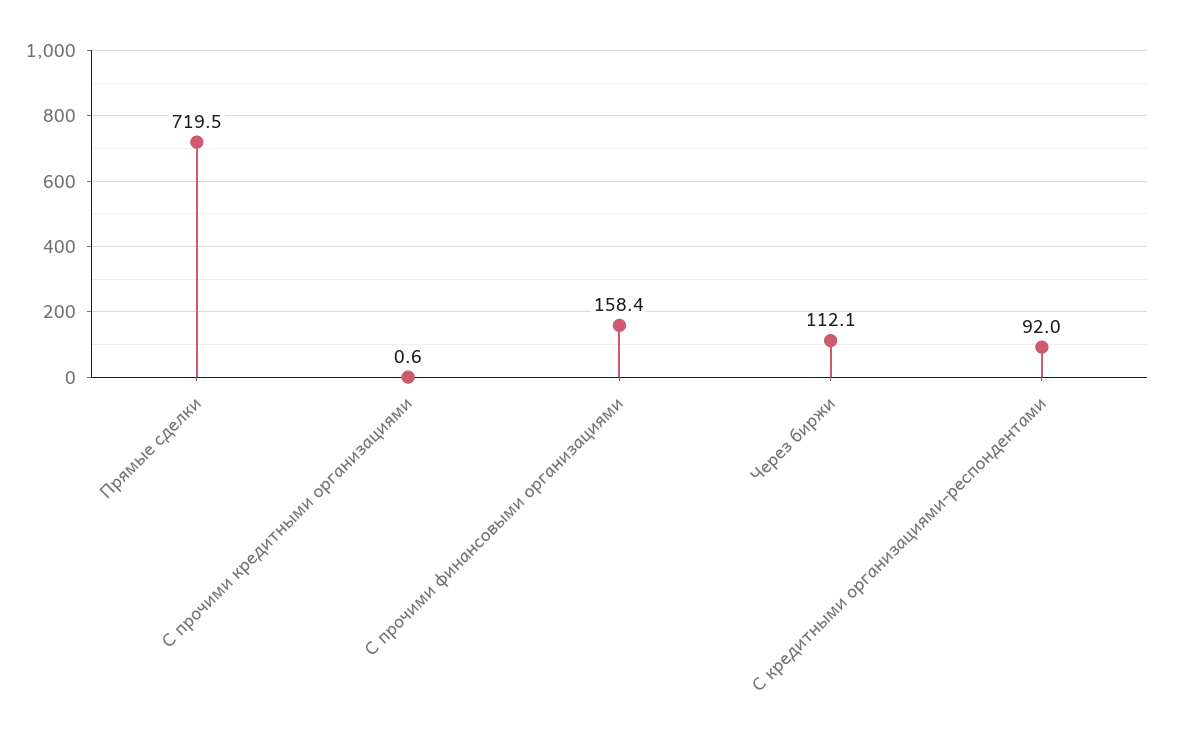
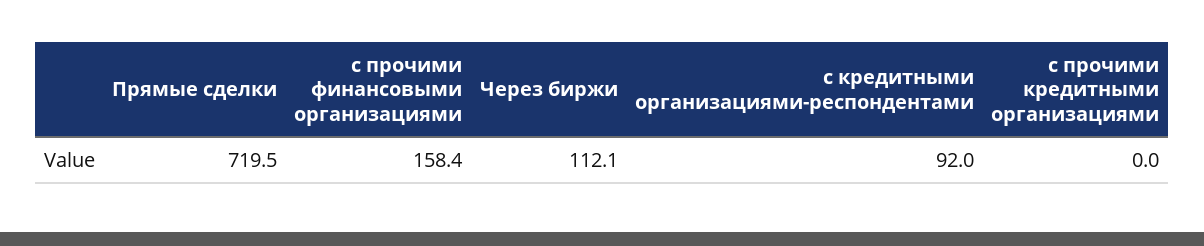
С прочими кредитными организациями: 0.6 -> 0

